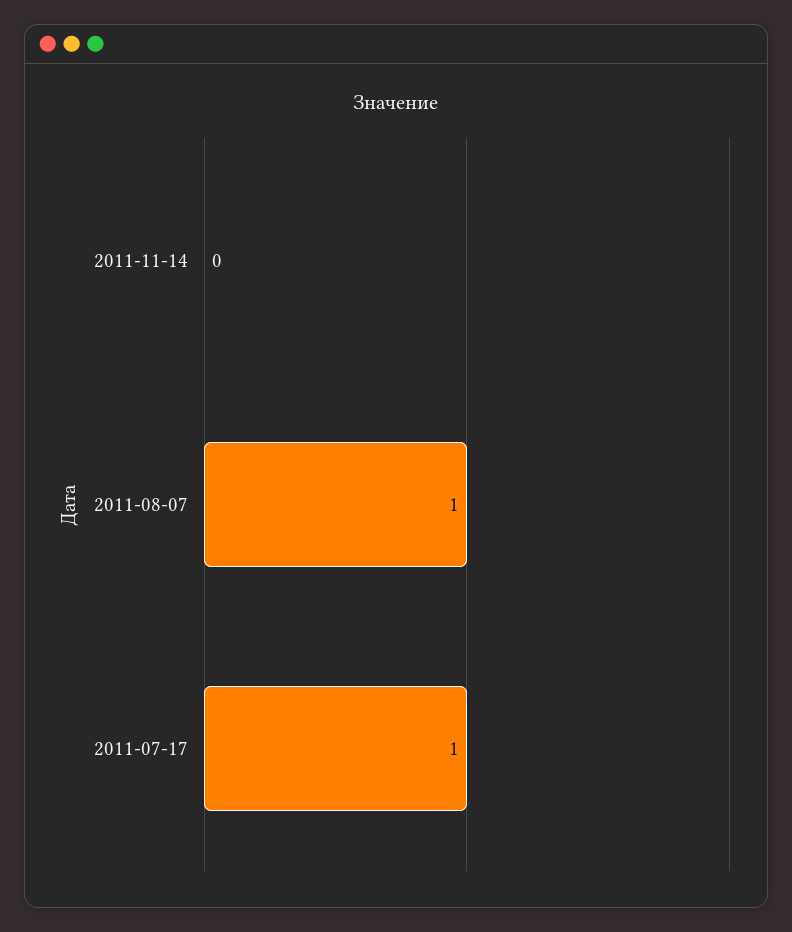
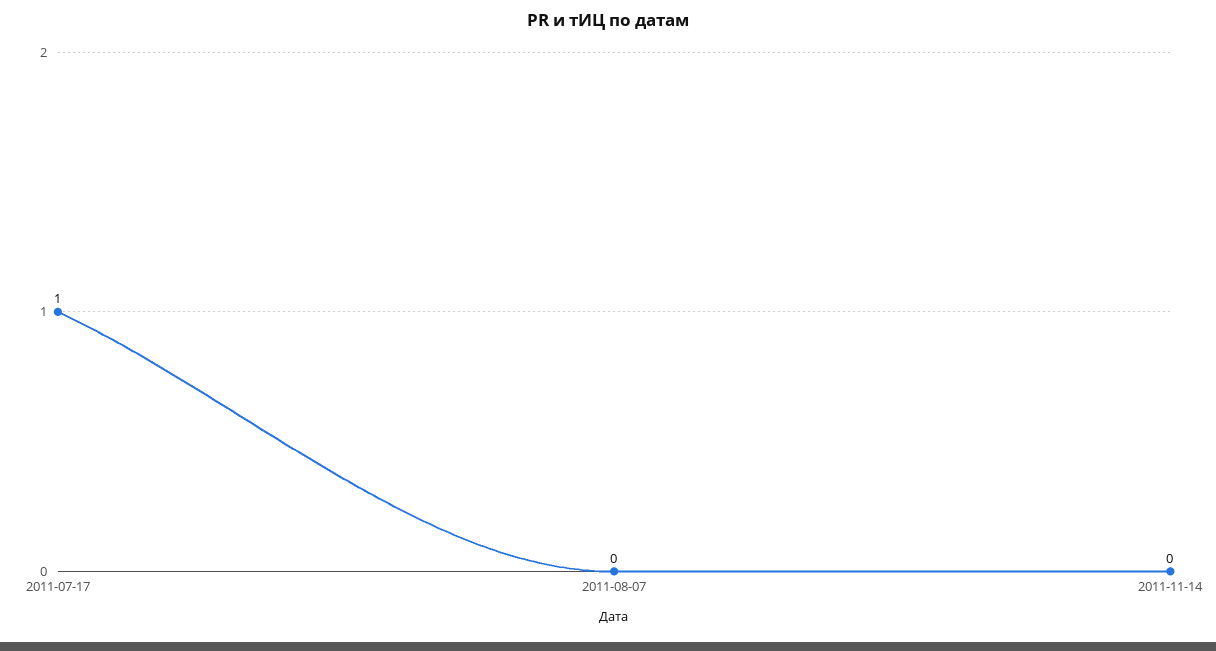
2011-08-07: 1 -> 0

